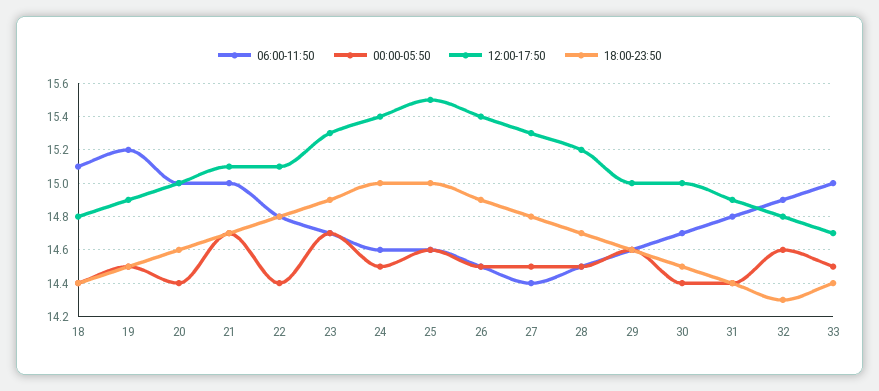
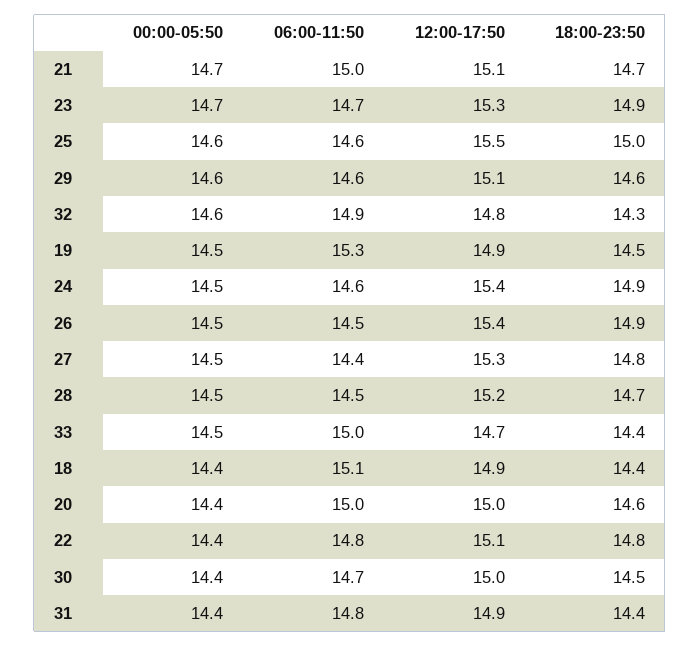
12:00-17:50, 18: 14.8 -> 14.9
06:00-11:50, 19: 15.2 -> 15.3
18:00-23:50, 24: 15 -> 14.9
12:00-17:50, 29: 15 -> 15.1

